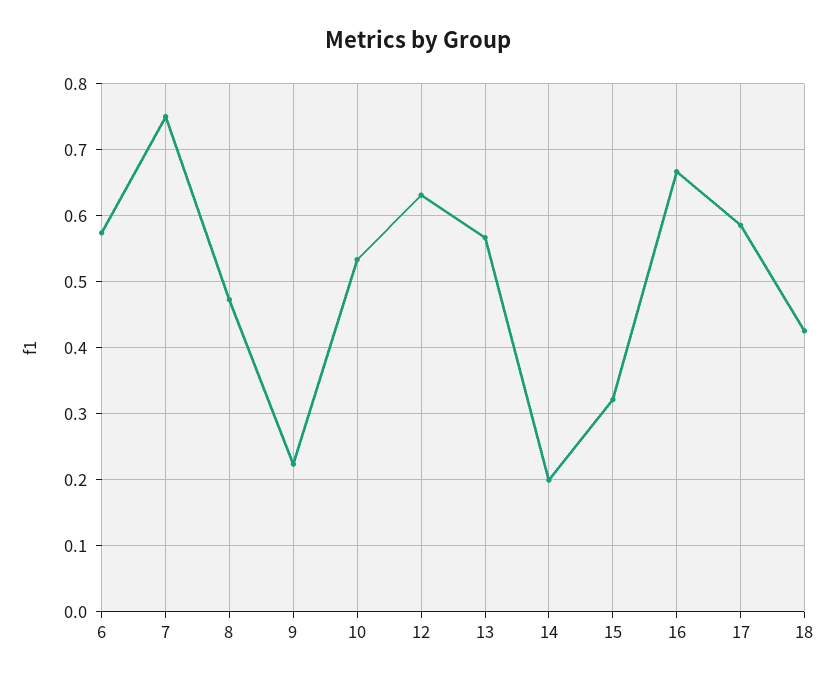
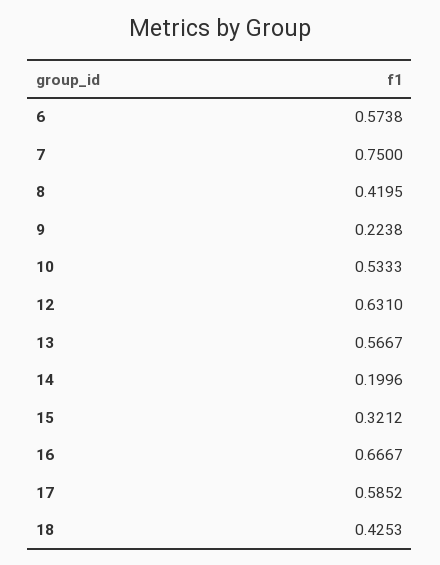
8: 0.47 -> 0.4195

